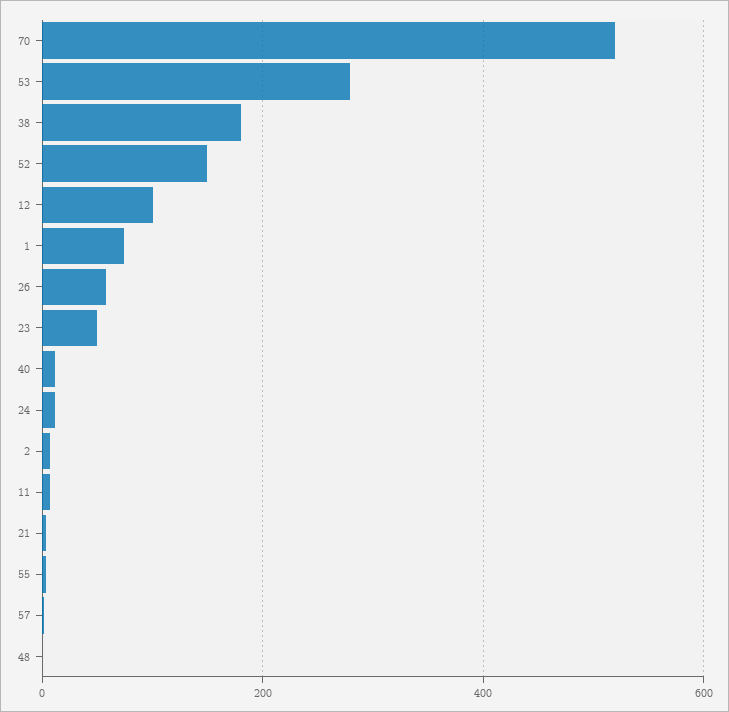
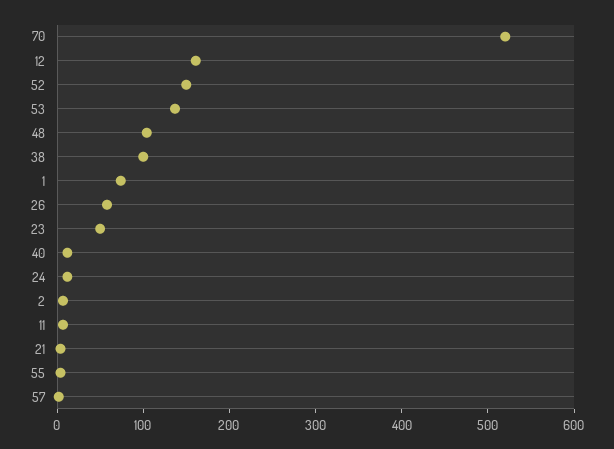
53: 280 -> 140
38: 180 -> 100
12: 100 -> 160
48: 0 -> 100

